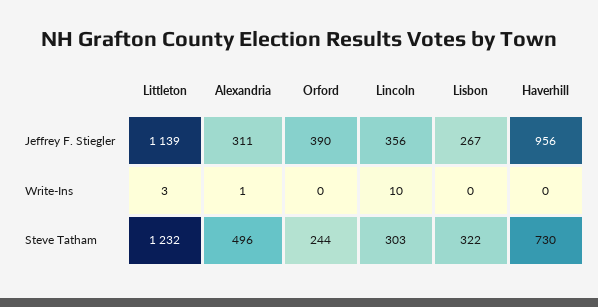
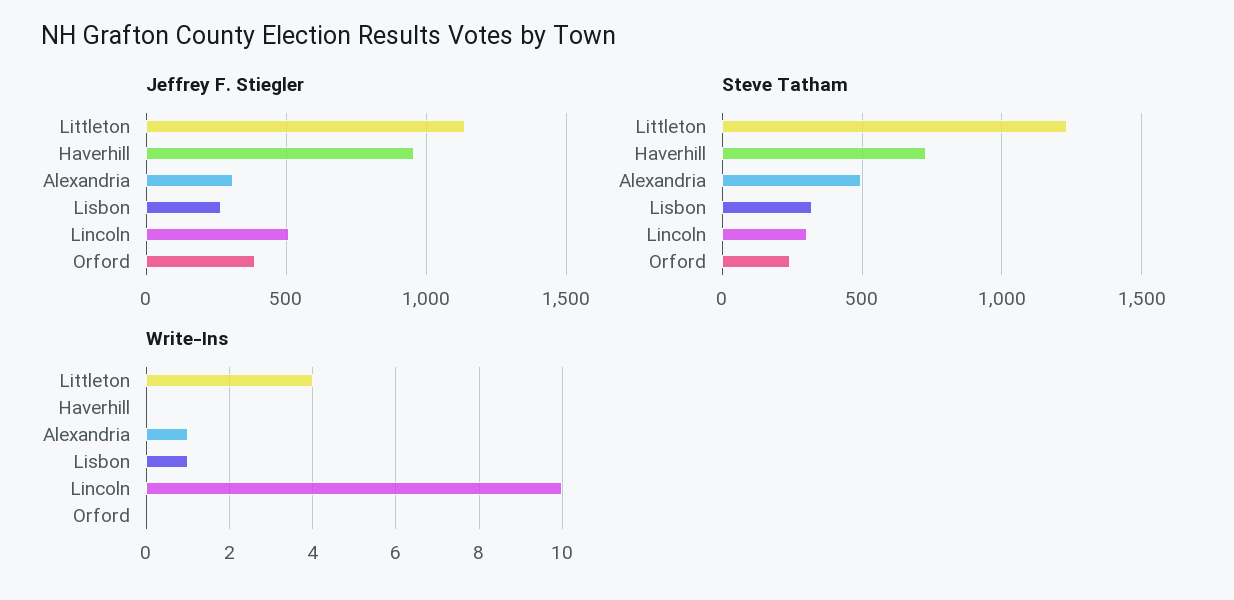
Jeffrey F. Stiegler, Lincoln: 356 -> 500
Write-Ins, Littleton: 3 -> 4
Write-Ins, Lisbon: 0 -> 1

